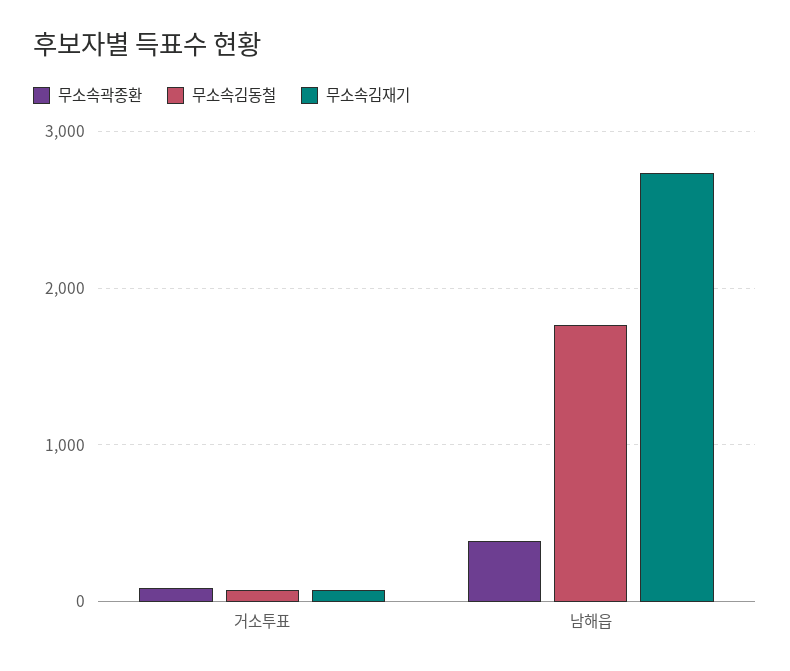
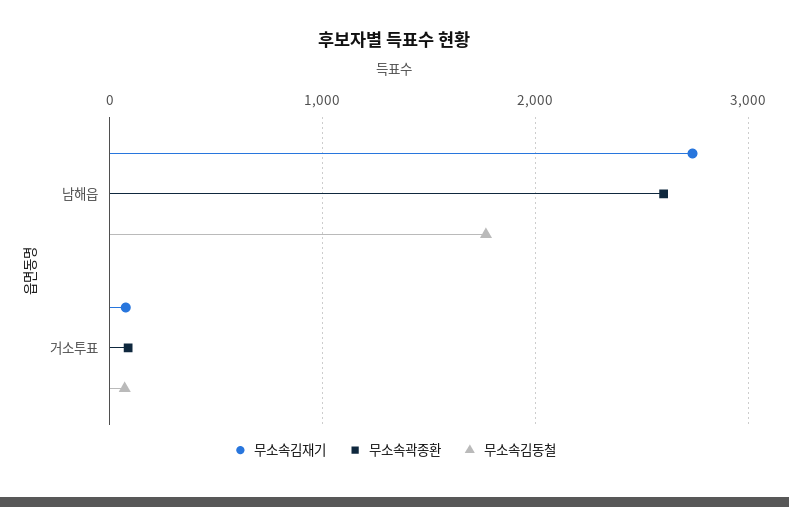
무소속곽종환, 남해읍: 400 -> 2600

